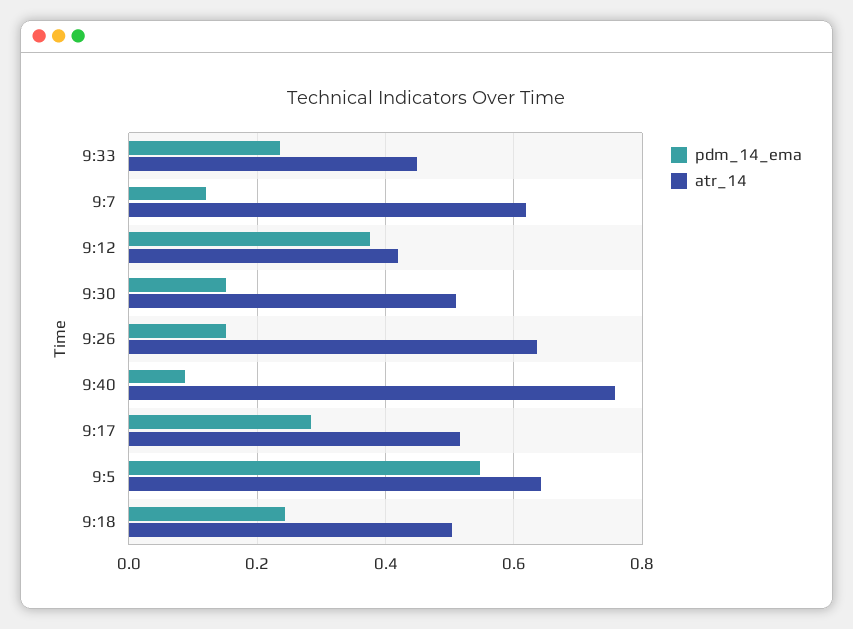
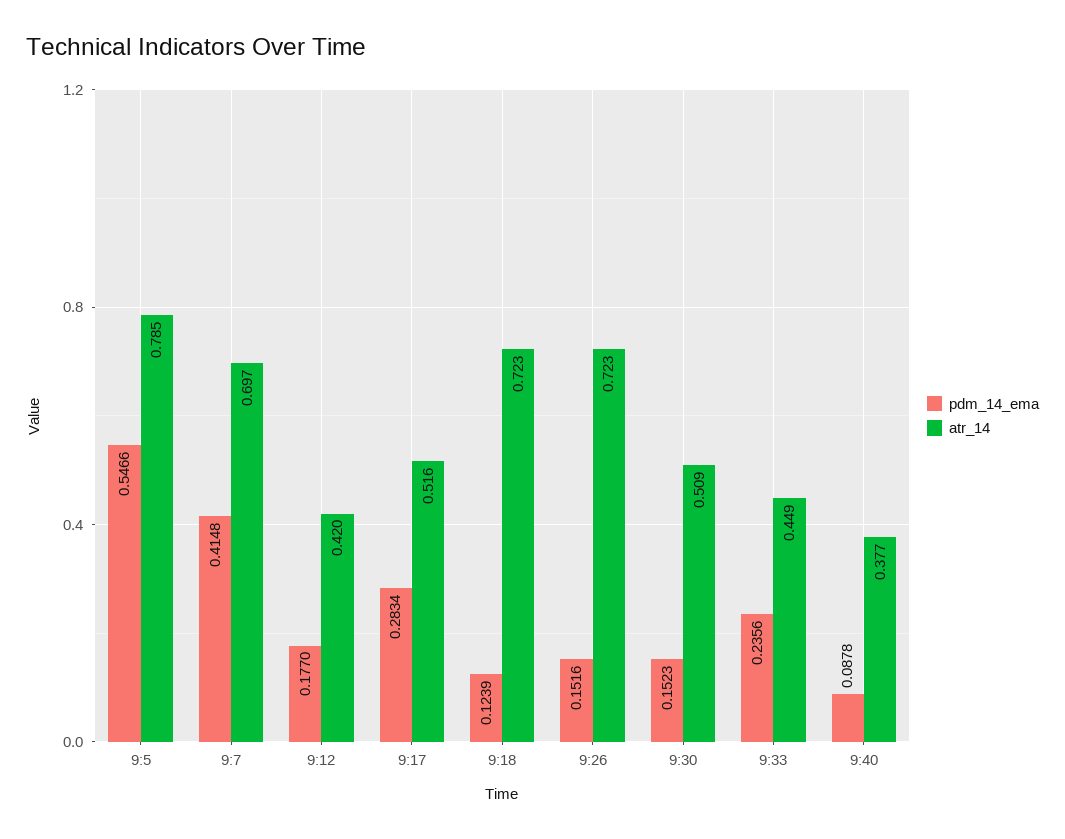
pdm_14_ema, 9:7: 0.12 -> 0.4148
atr_14, 9:7: 0.62 -> 0.697
pdm_14_ema, 9:12: 0.38 -> 0.177
atr_14, 9:26: 0.64 -> 0.723
atr_14, 9:40: 0.76 -> 0.377
atr_14, 9:5: 0.64 -> 0.785
pdm_14_ema, 9:18: 0.24 -> 0.1239
atr_14, 9:18: 0.5 -> 0.723

